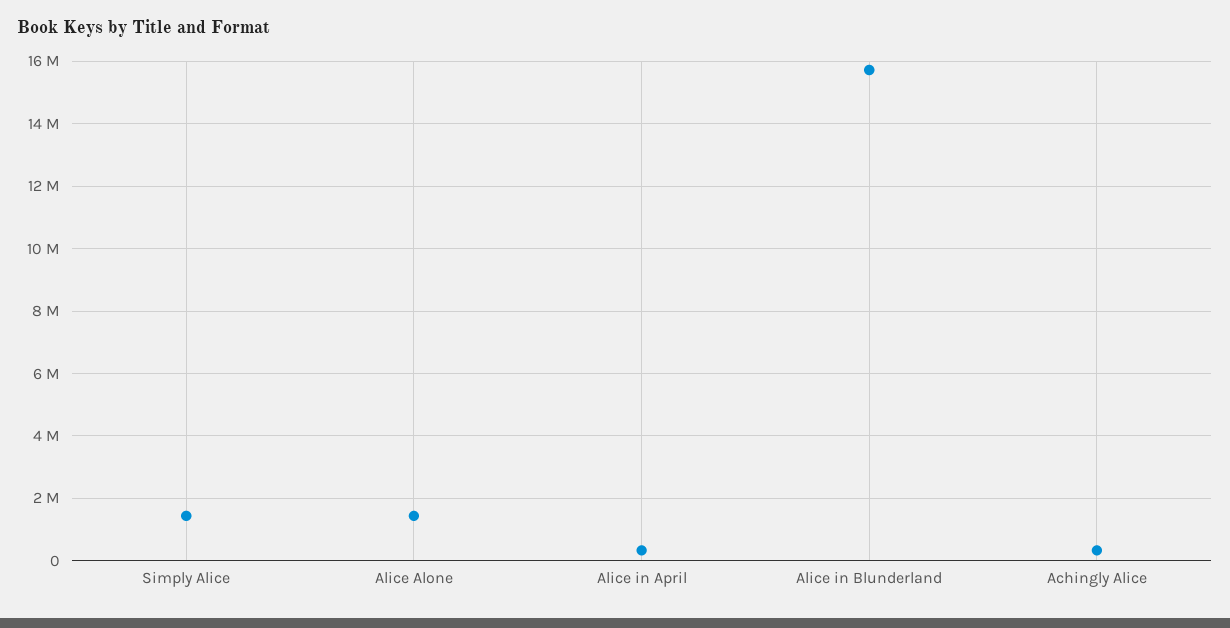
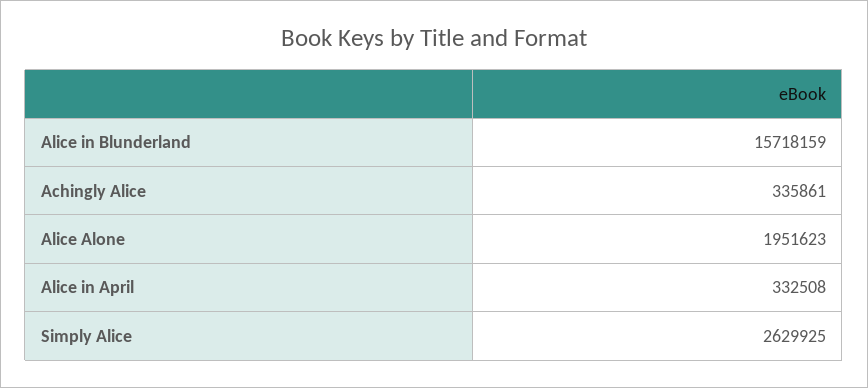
Simply Alice: 1400000 -> 2629925
Alice Alone: 1400000 -> 1951623

